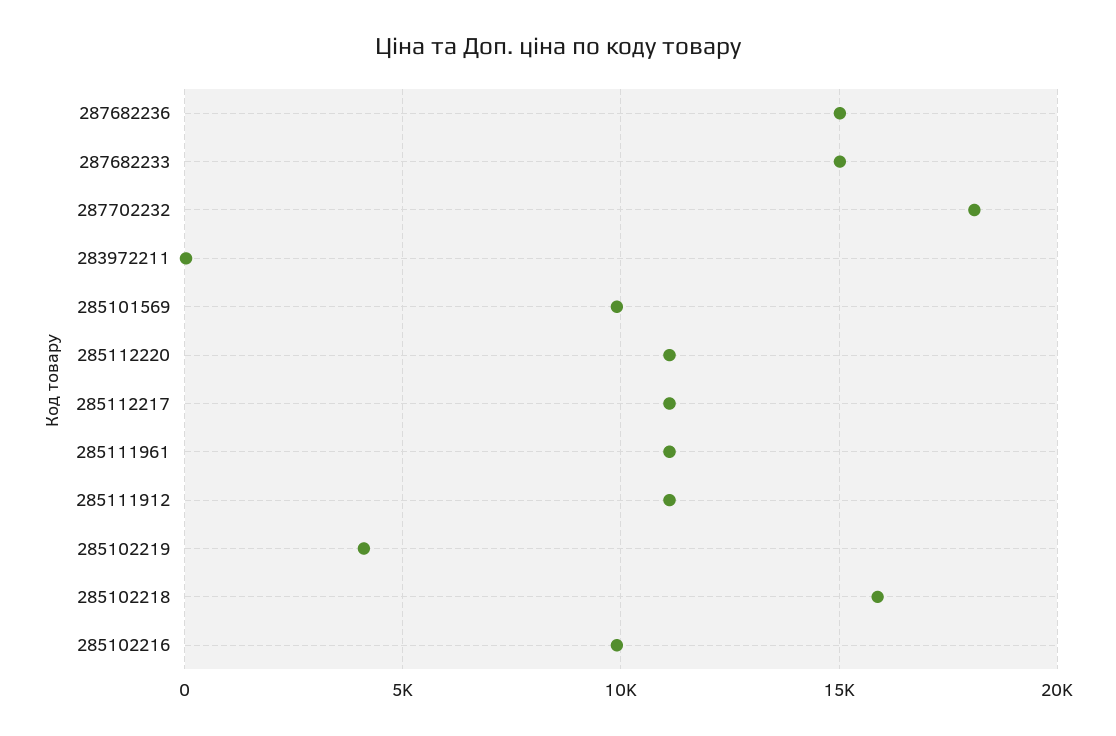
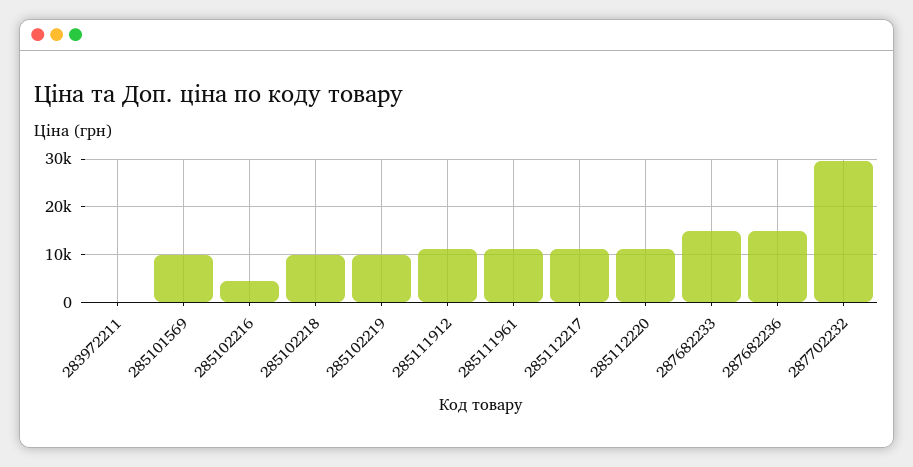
287702232: 18000 -> 30000
285102219: 4000 -> 10000
285102218: 16000 -> 10000
285102216: 10000 -> 4000

